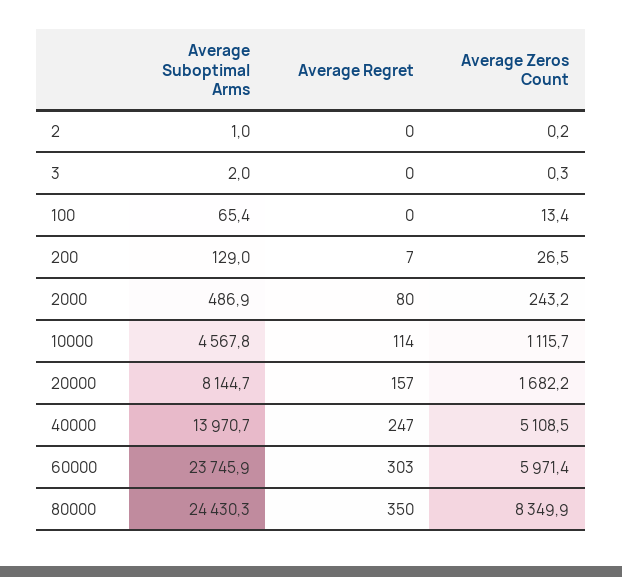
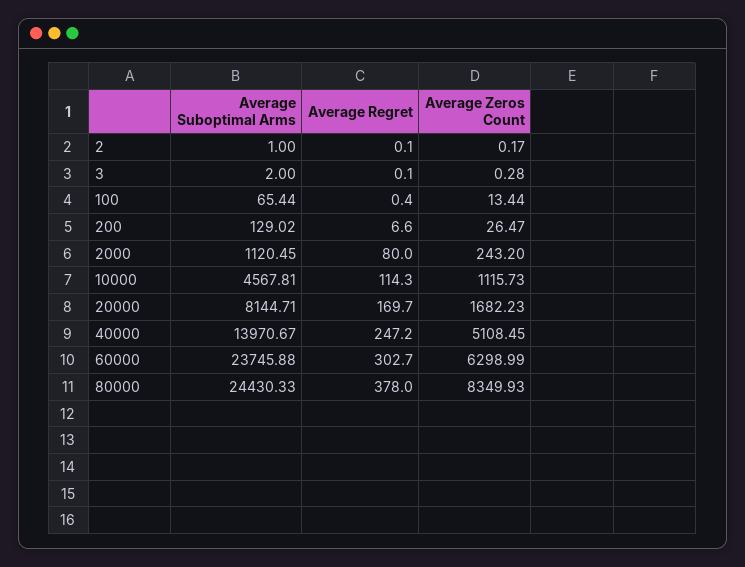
Average Suboptimal Arms, 2000: 486.9 -> 1120.45
Average Regret, 20000: 157 -> 169.7
Average Zeros Count, 60000: 5971.4 -> 6298.99
Average Regret, 80000: 350 -> 378

